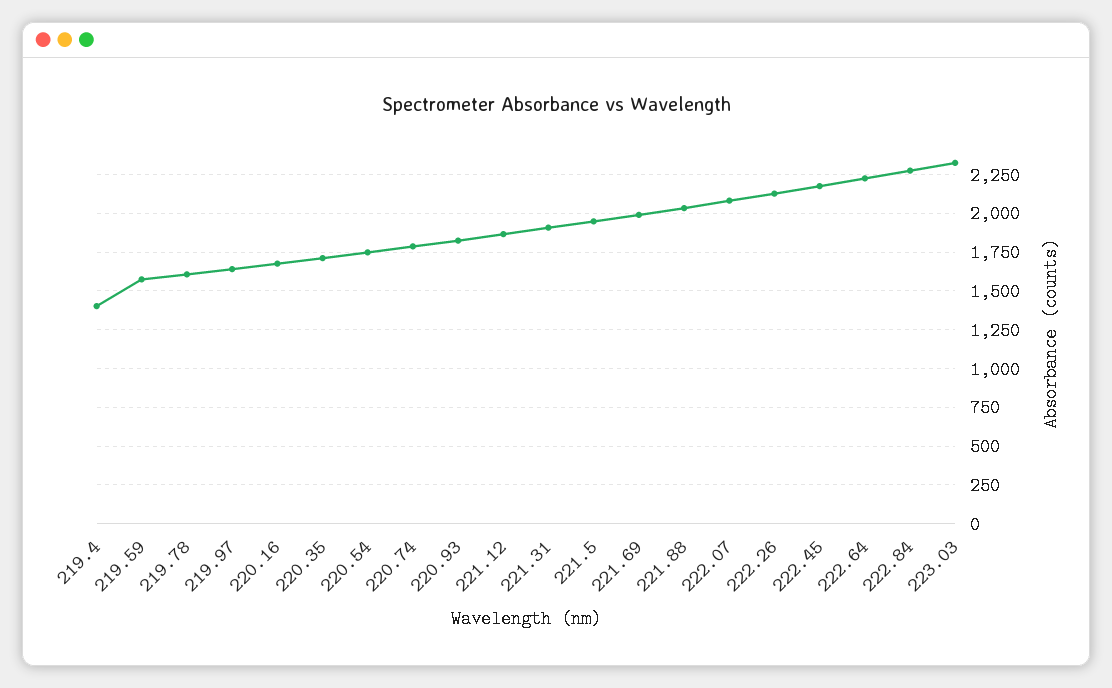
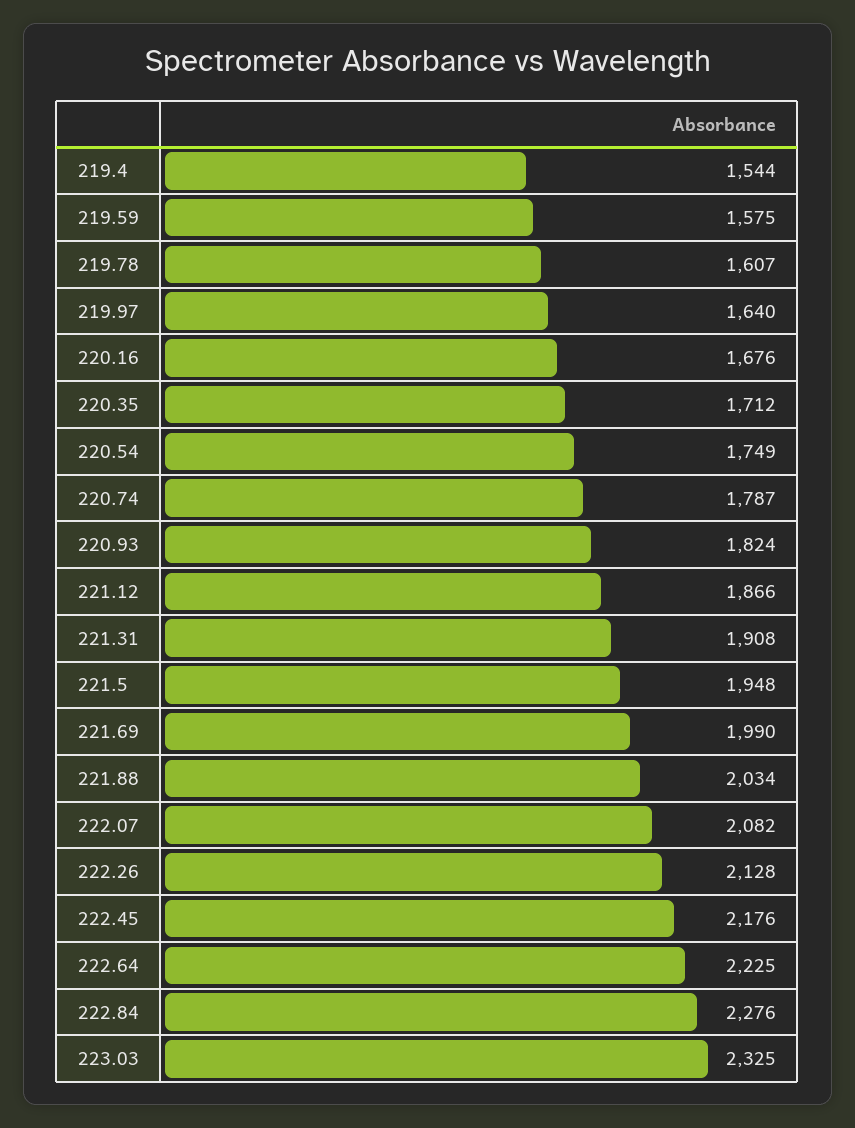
219.4: 1400 -> 1544

